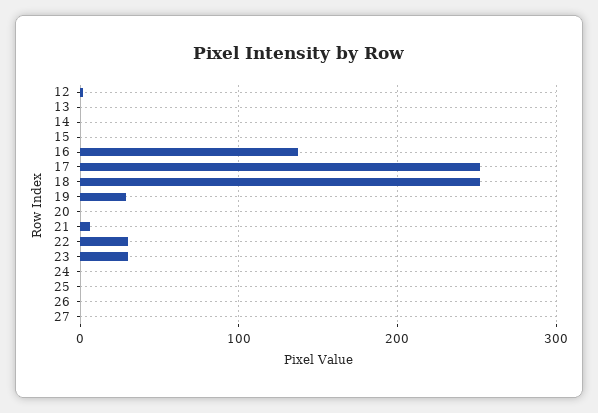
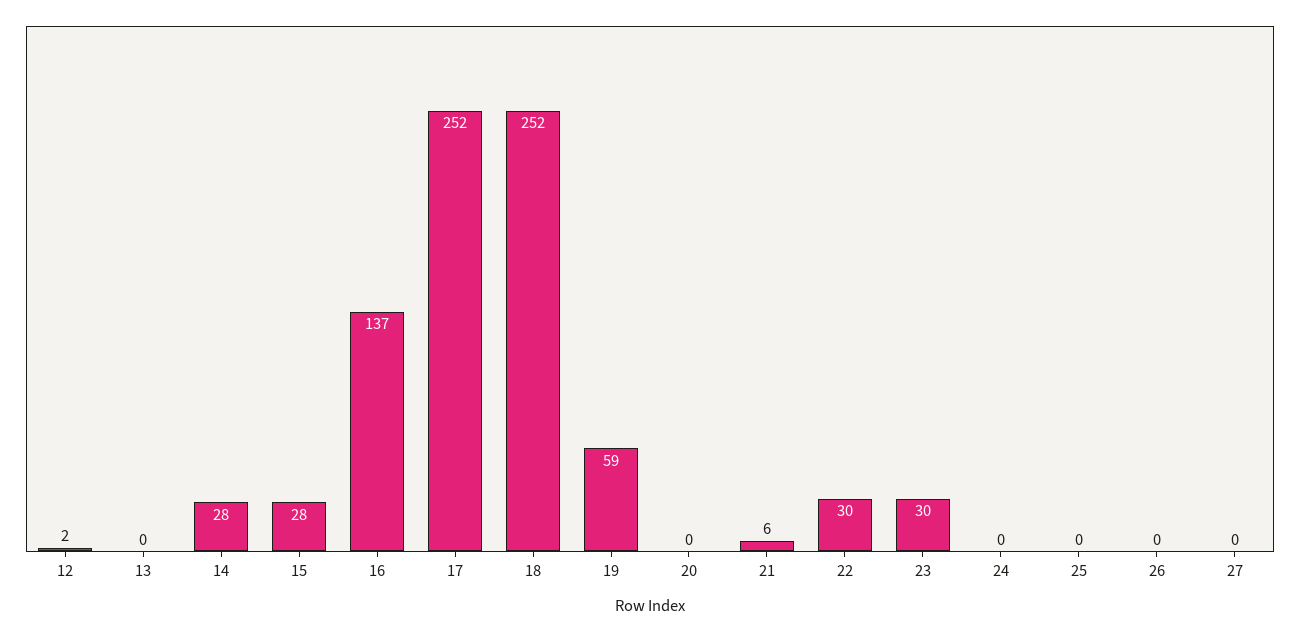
14: 0 -> 28
15: 0 -> 28
19: 30 -> 59

